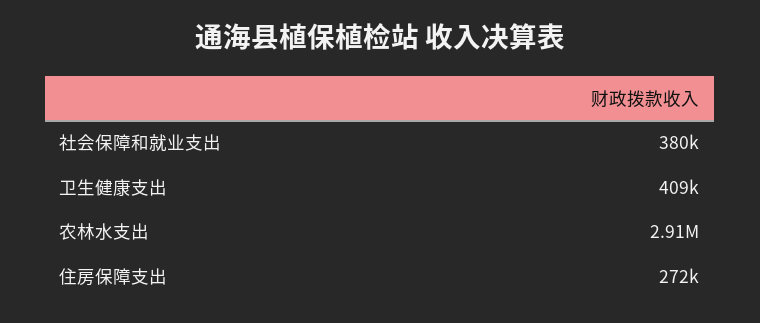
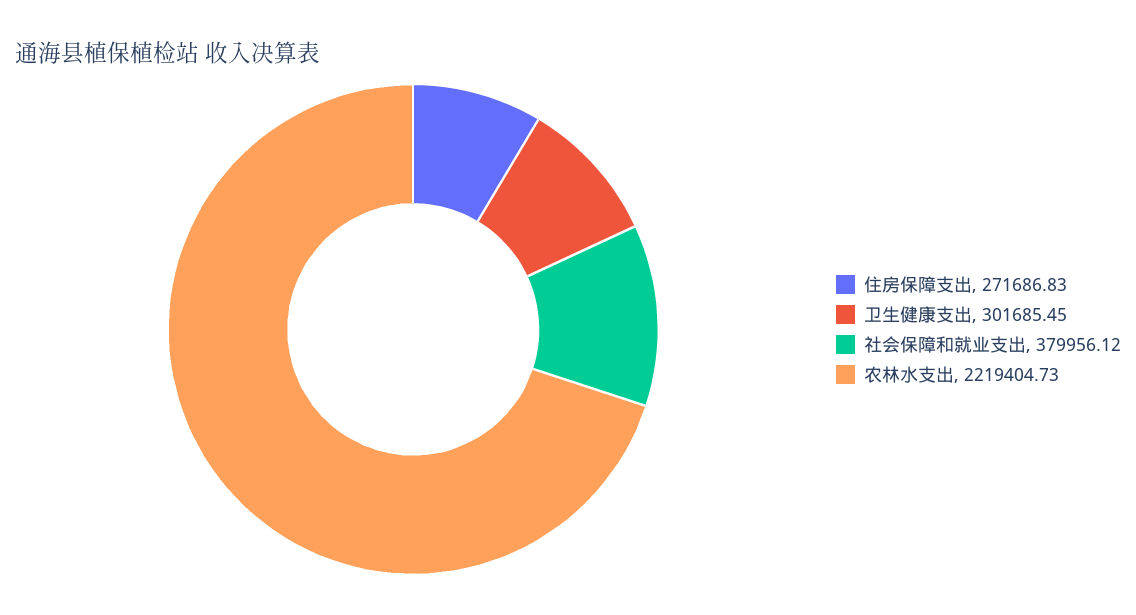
卫生健康支出: 409000 -> 301685.45
农林水支出: 2910000 -> 2219404.73

